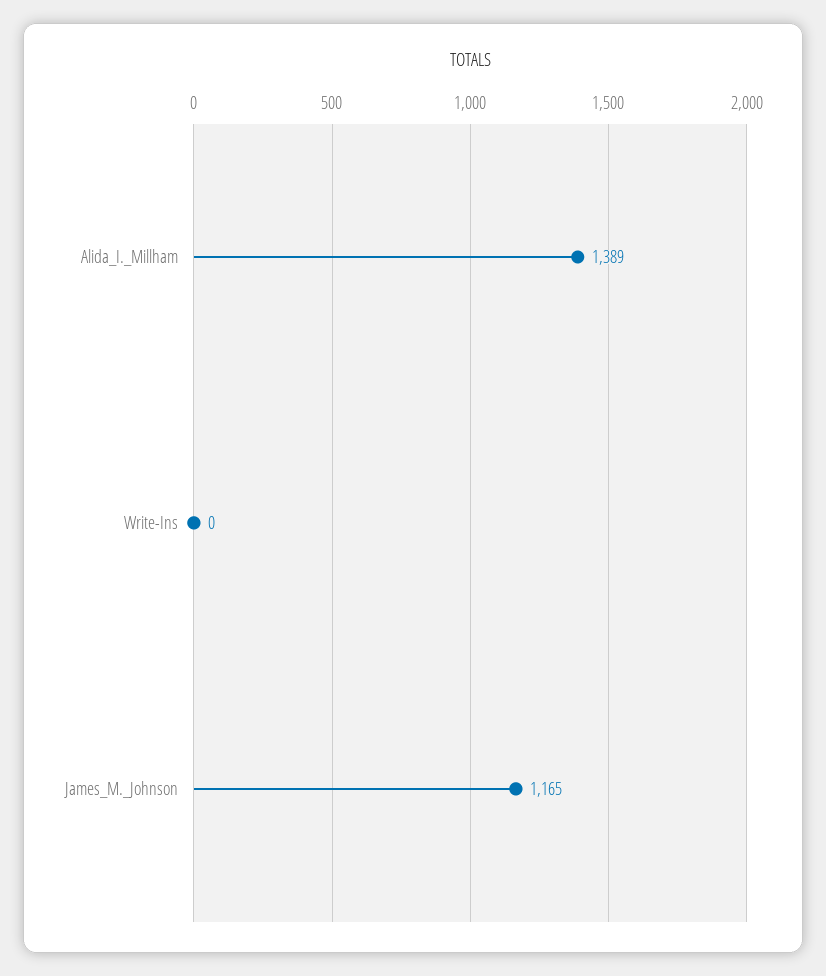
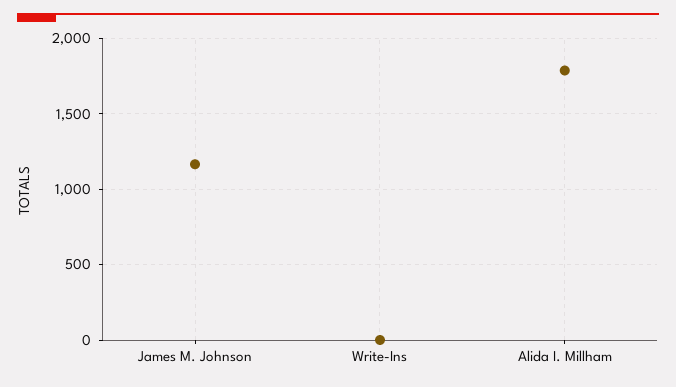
Alida_I._Millham: 1389 -> 1800

